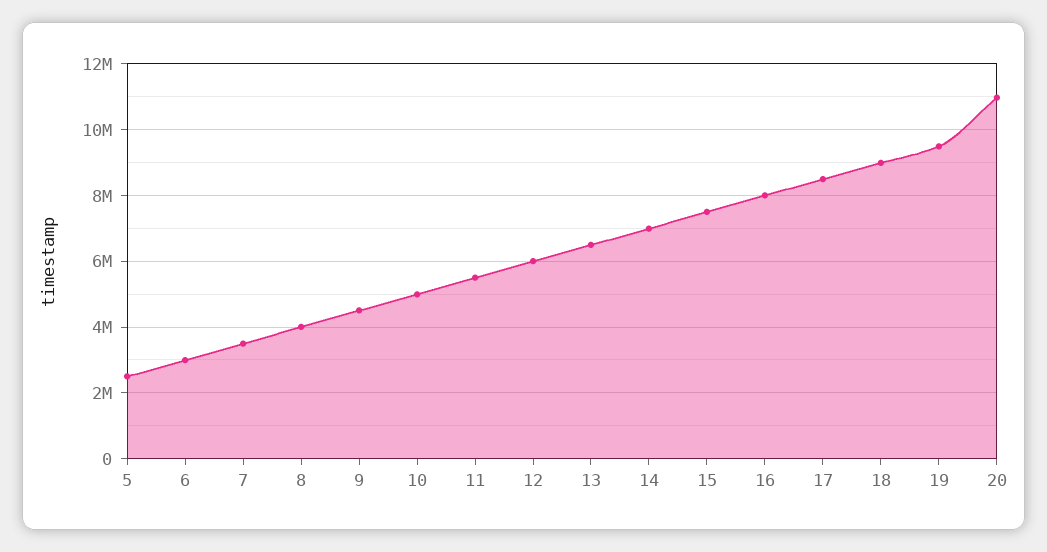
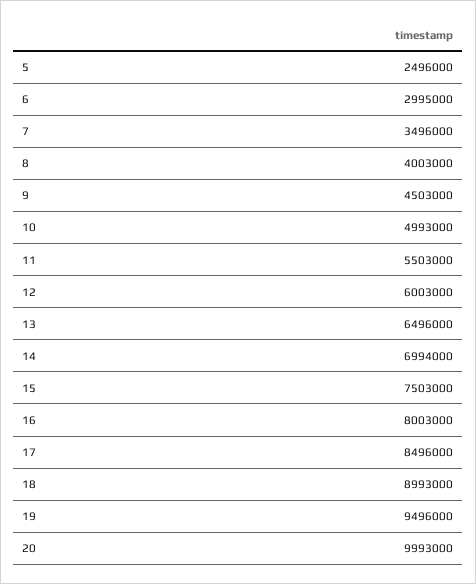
20: 11000000 -> 9993000

